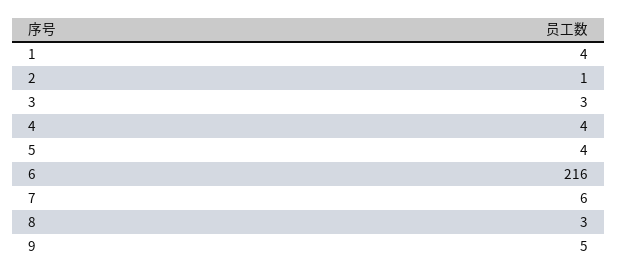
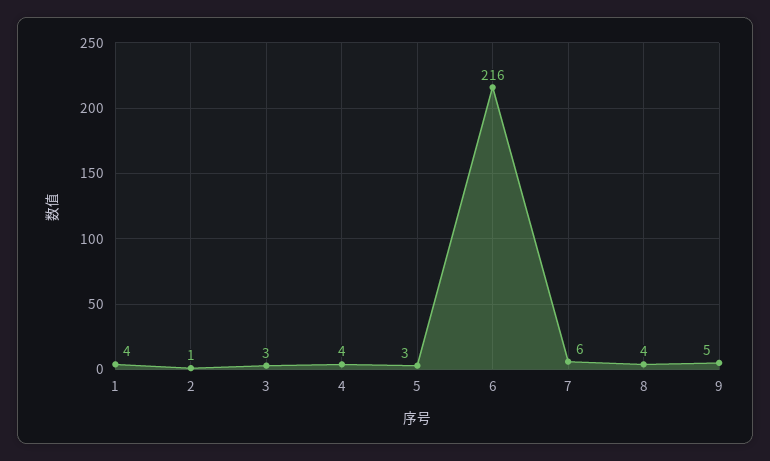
5: 4 -> 3
8: 3 -> 4

